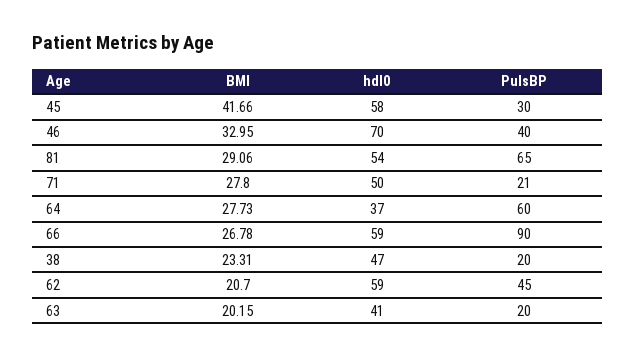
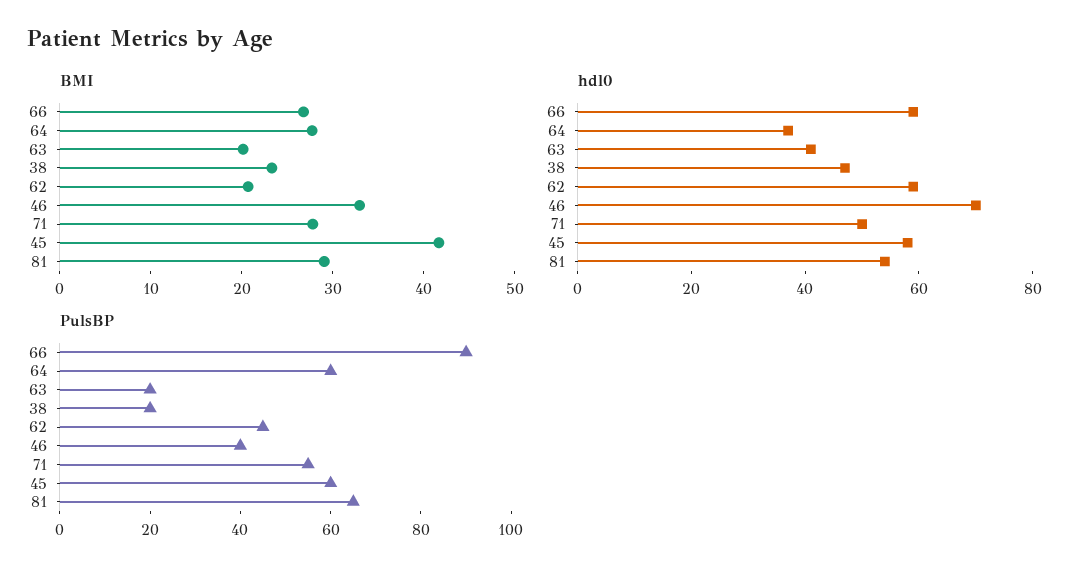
PulsBP, 45: 30 -> 60
PulsBP, 71: 21 -> 55

